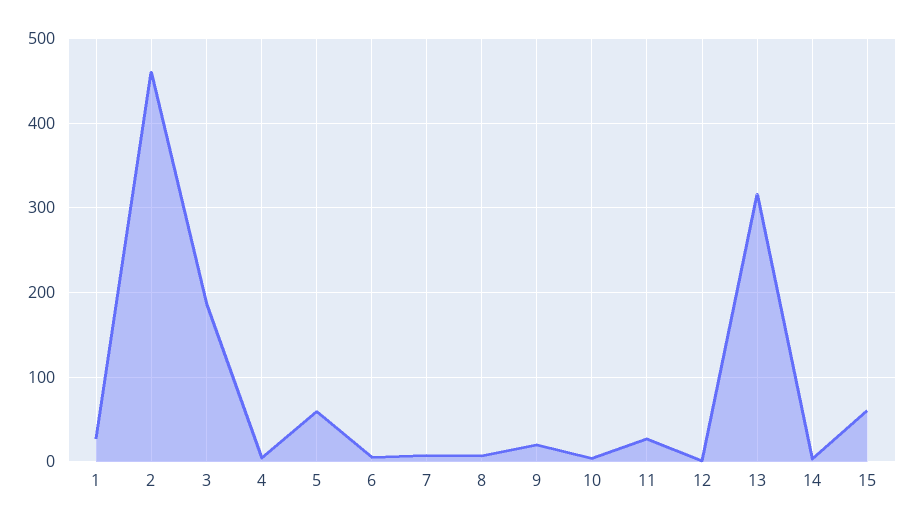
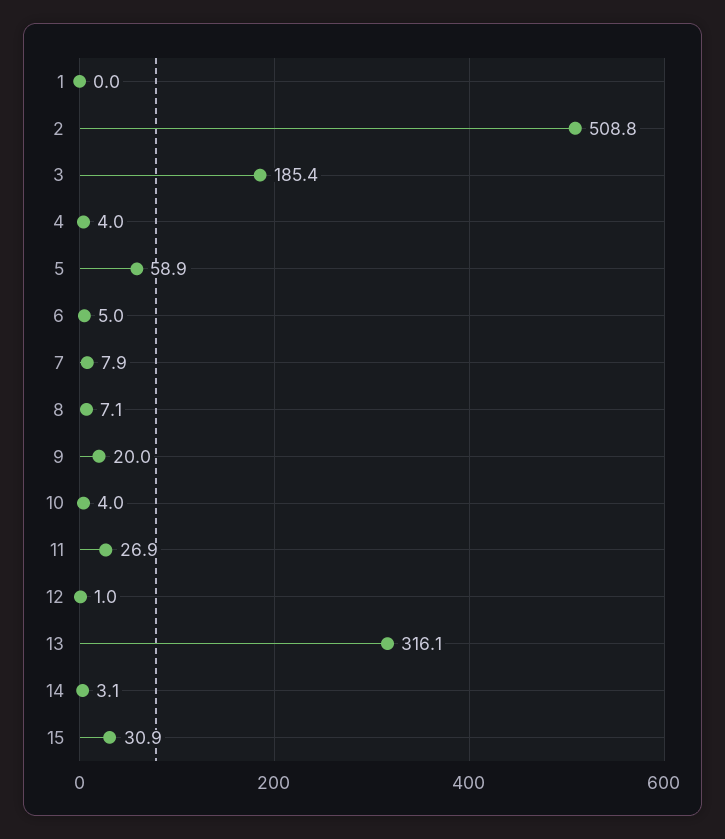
1: 30 -> 0
2: 460 -> 508.8
15: 60 -> 30.9

